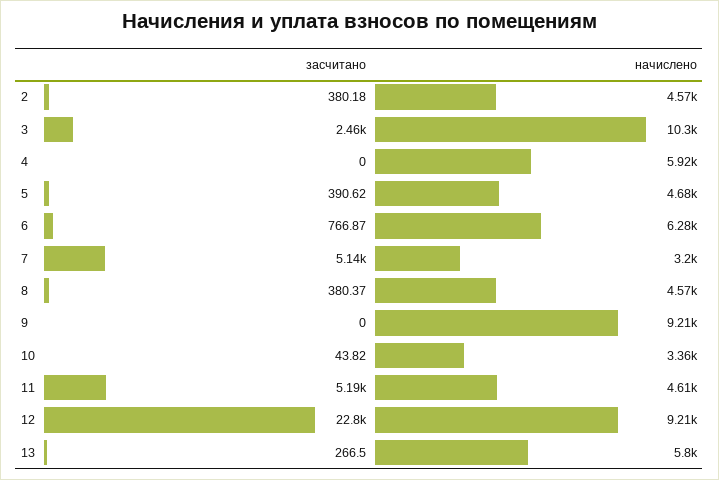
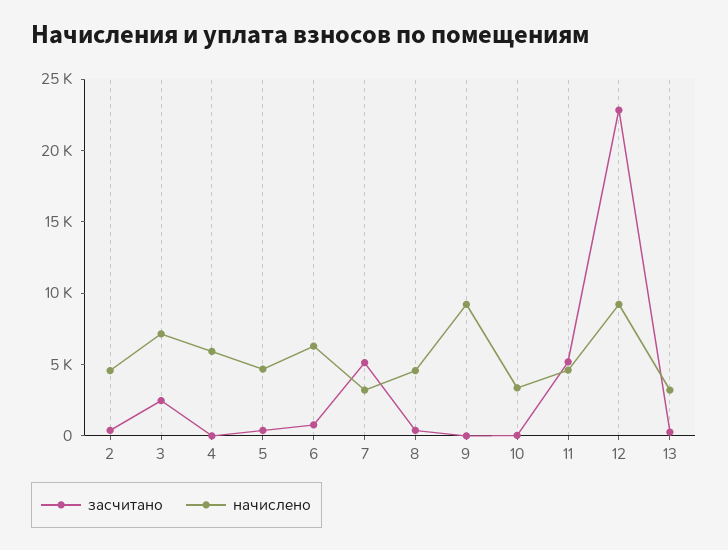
начислено, 3: 10300 -> 7000
начислено, 13: 5800 -> 3000

